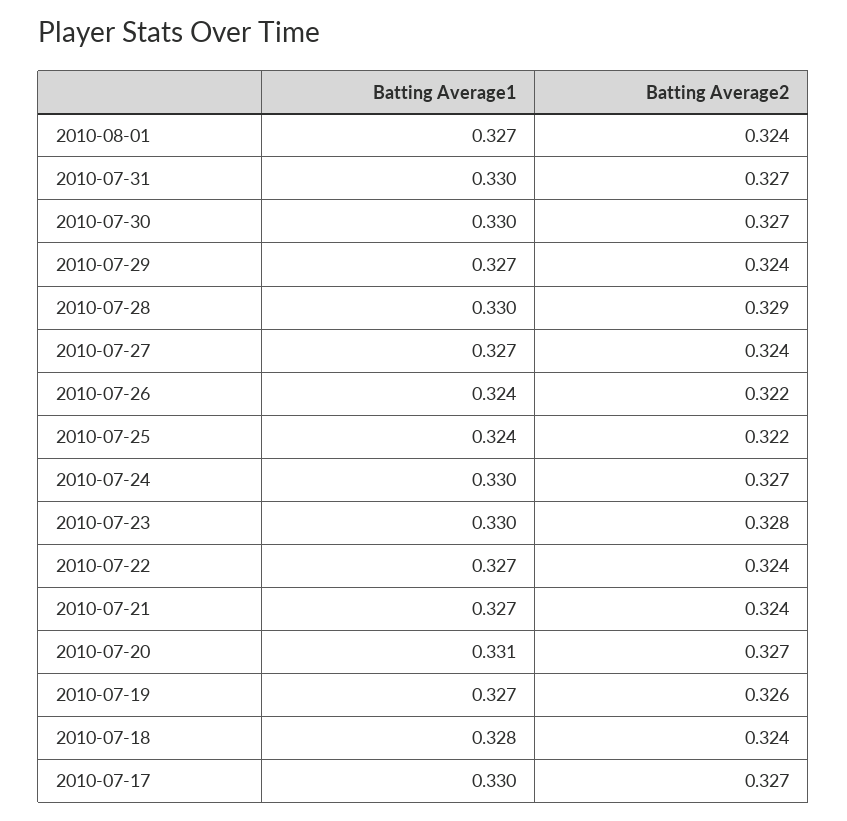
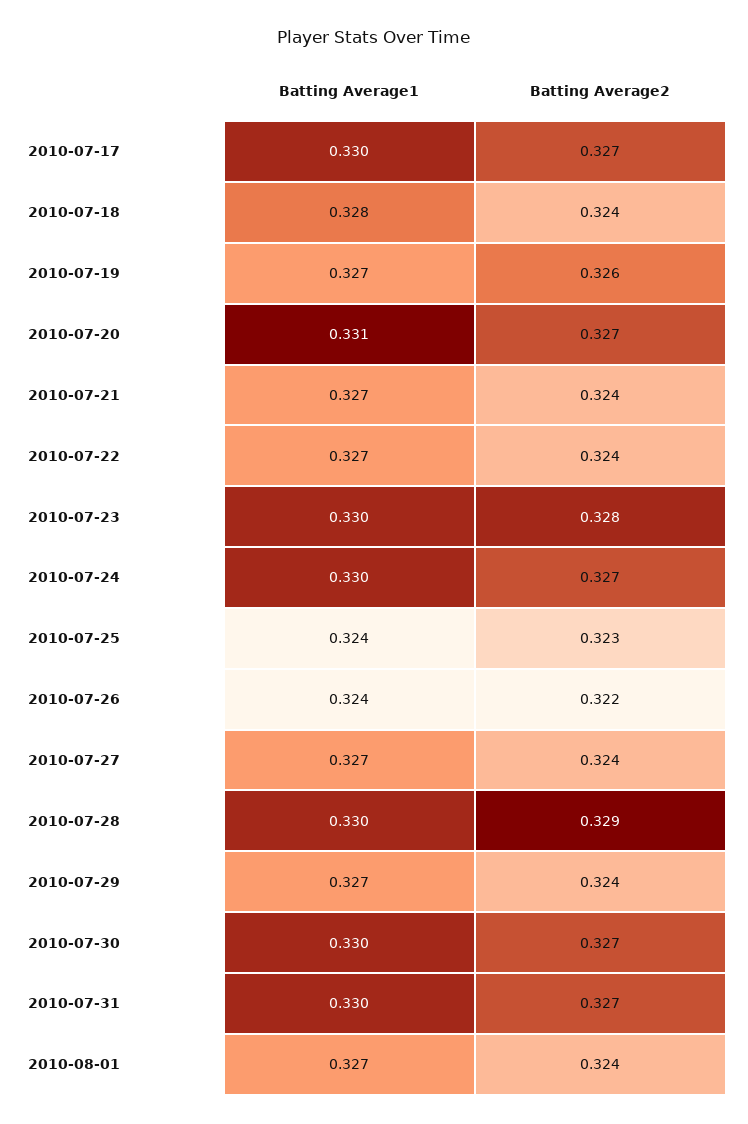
Batting Average2, 2010-07-25: 0.322 -> 0.323

